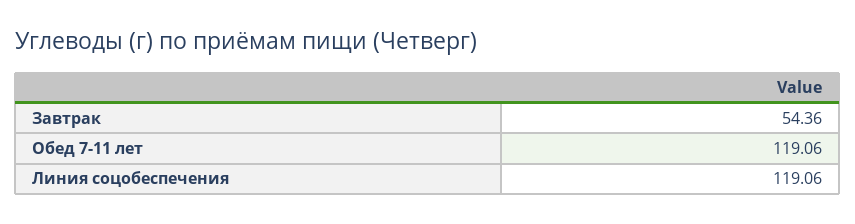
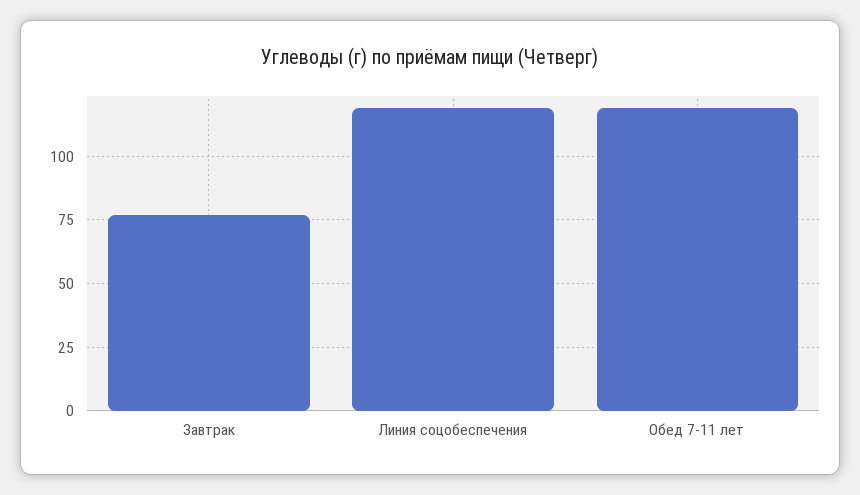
Завтрак: 54.36 -> 77.5

